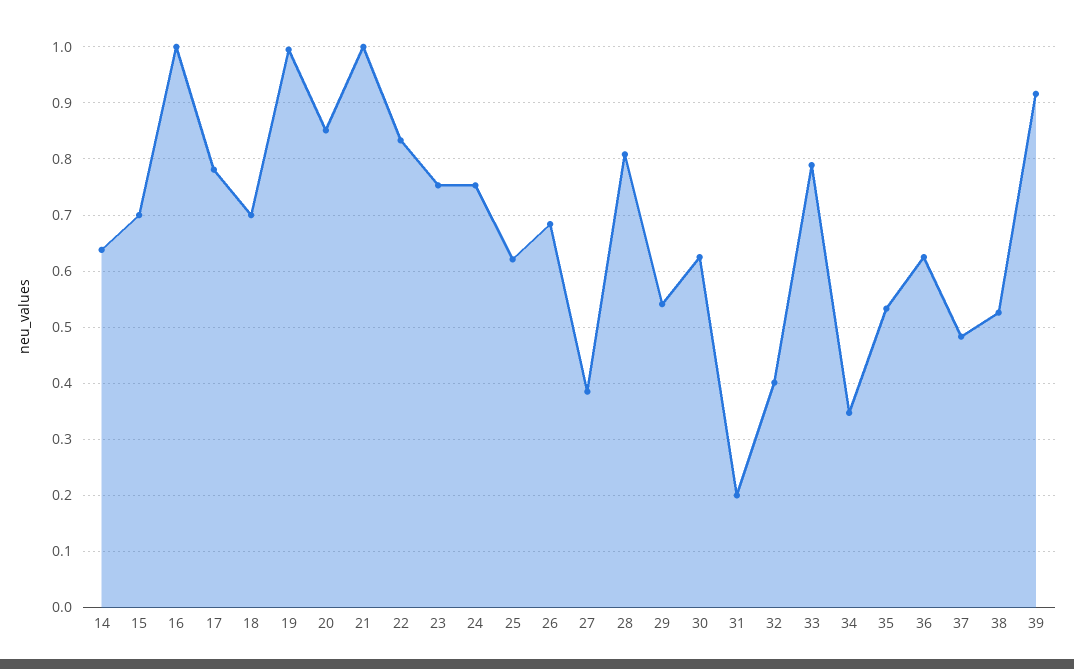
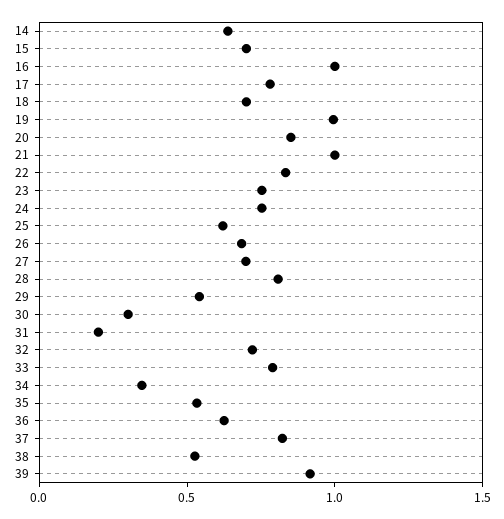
27: 0.38 -> 0.7
30: 0.62 -> 0.3
32: 0.4 -> 0.7
37: 0.48 -> 0.8

